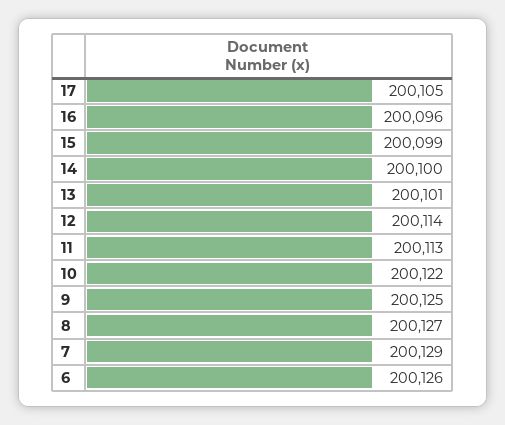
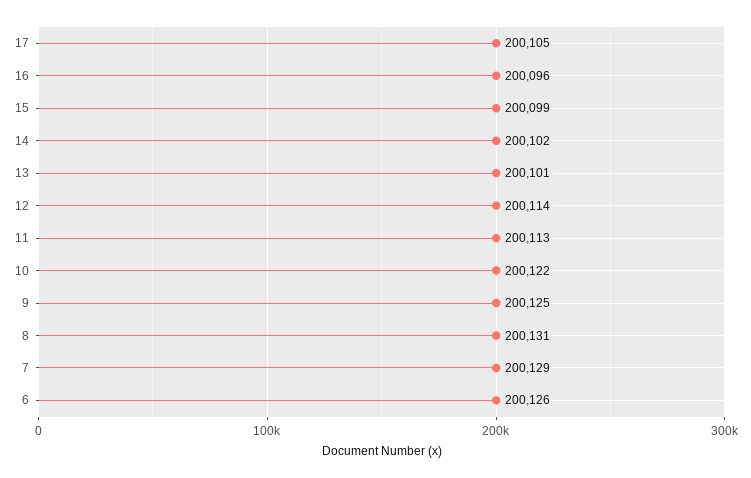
14: 200100 -> 200102
8: 200127 -> 200131

